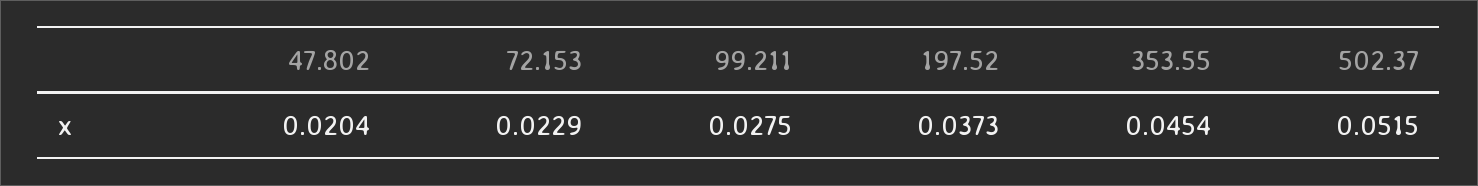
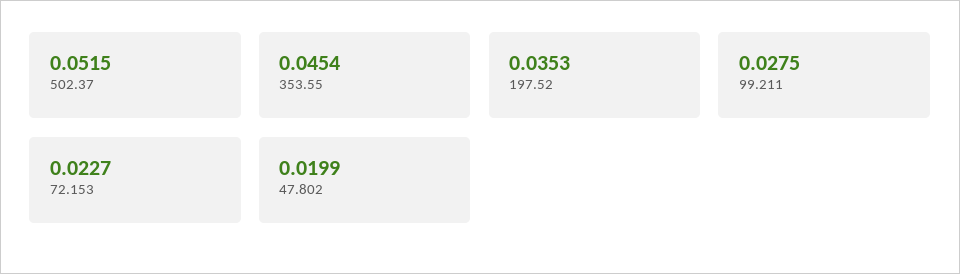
47.802: 0.0204 -> 0.0199
72.153: 0.0229 -> 0.0227
197.52: 0.0373 -> 0.0353

